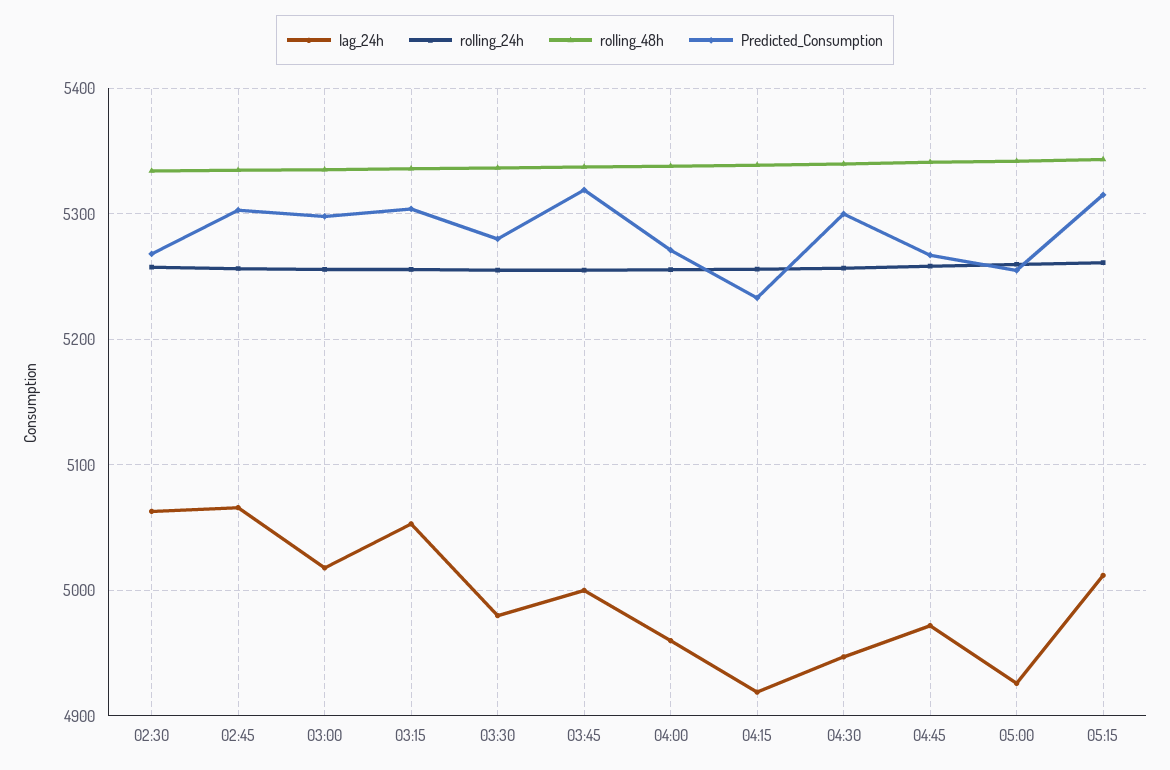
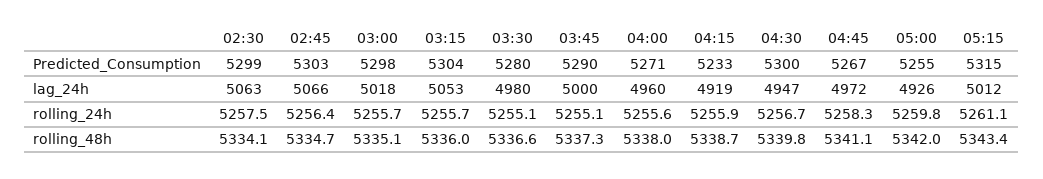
Predicted_Consumption, 02:30: 5270 -> 5299
Predicted_Consumption, 03:45: 5320 -> 5290

